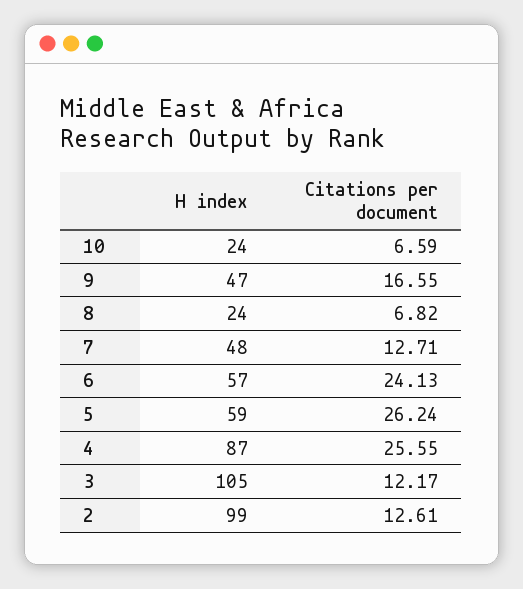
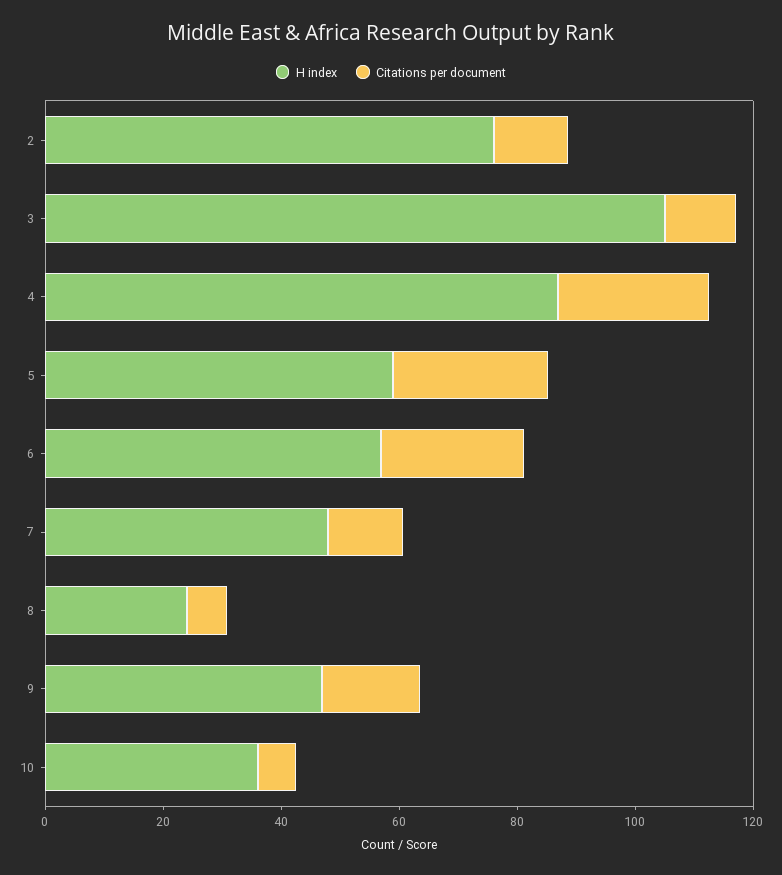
H index, 10: 24 -> 35
H index, 2: 99 -> 75

